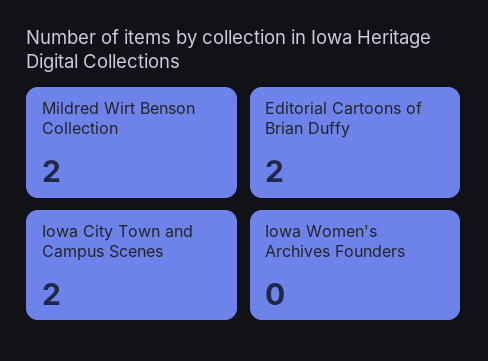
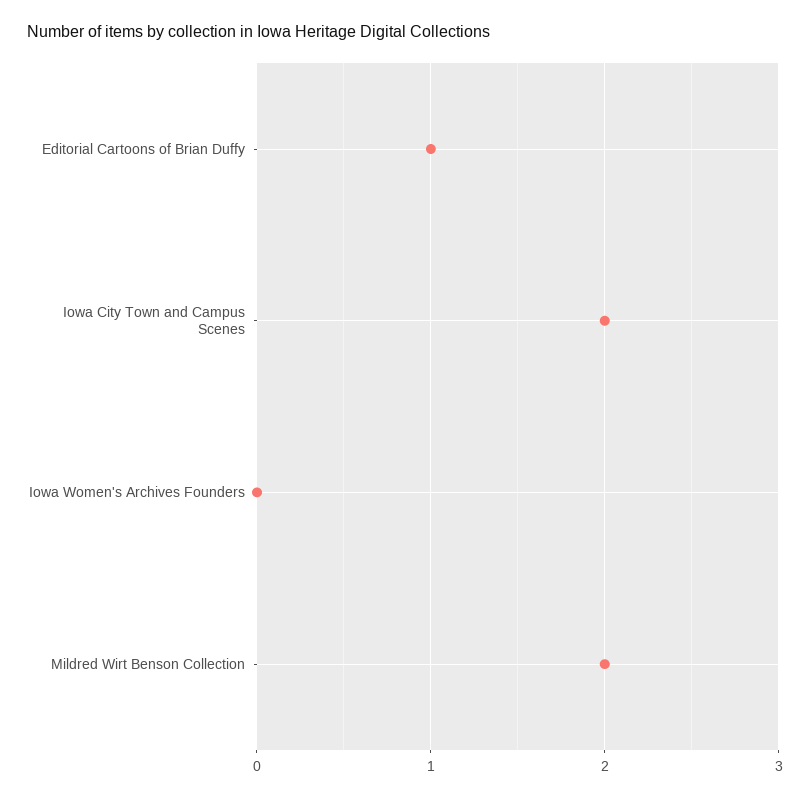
Editorial Cartoons of Brian Duffy: 2 -> 1

